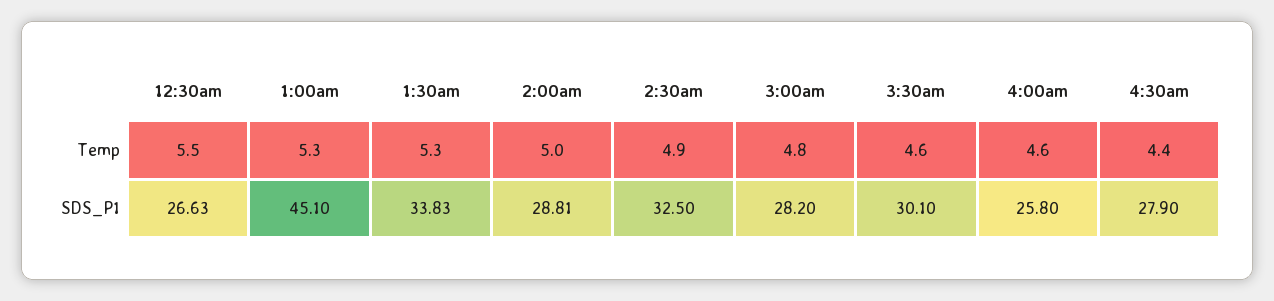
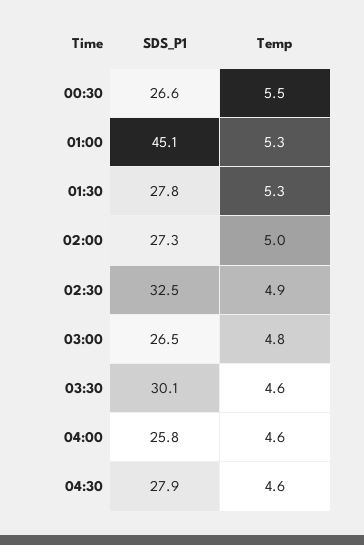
4:30am, Temp: 4.4 -> 4.6
1:30am, SDS_P1: 33.83 -> 27.8
2:00am, SDS_P1: 28.81 -> 27.3
3:00am, SDS_P1: 28.2 -> 26.5

